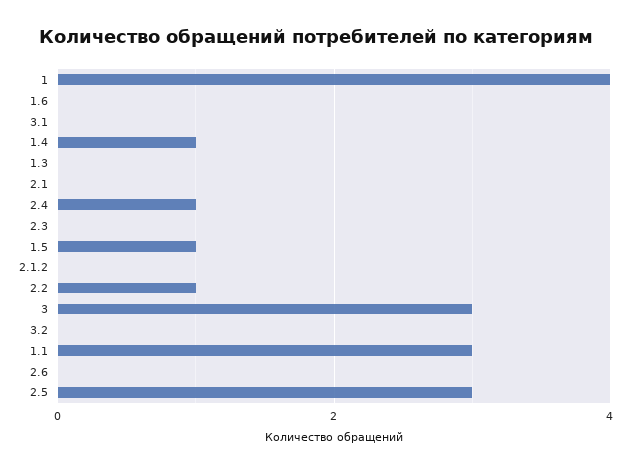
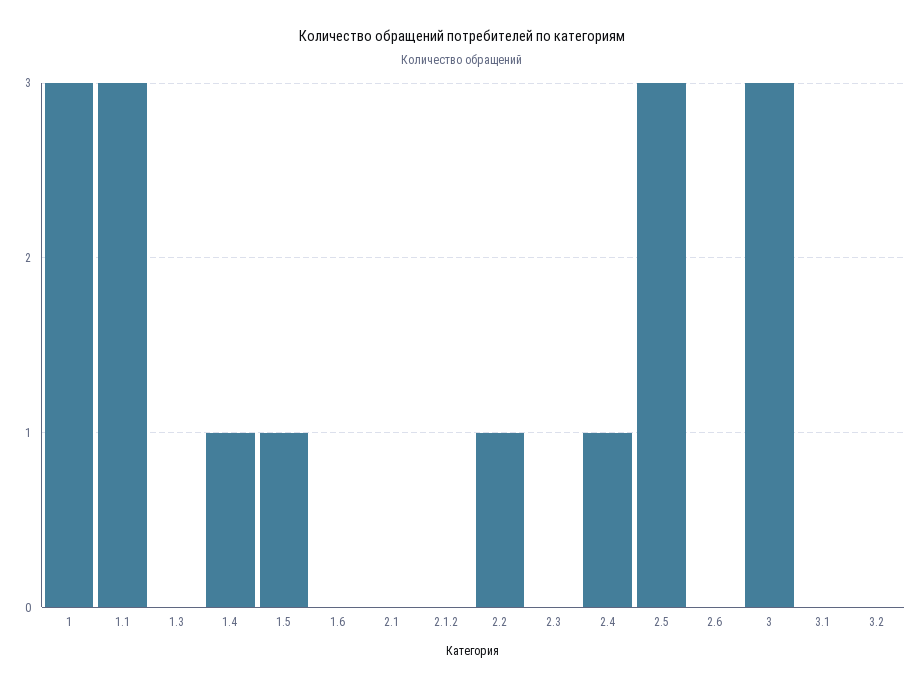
1: 4 -> 3

